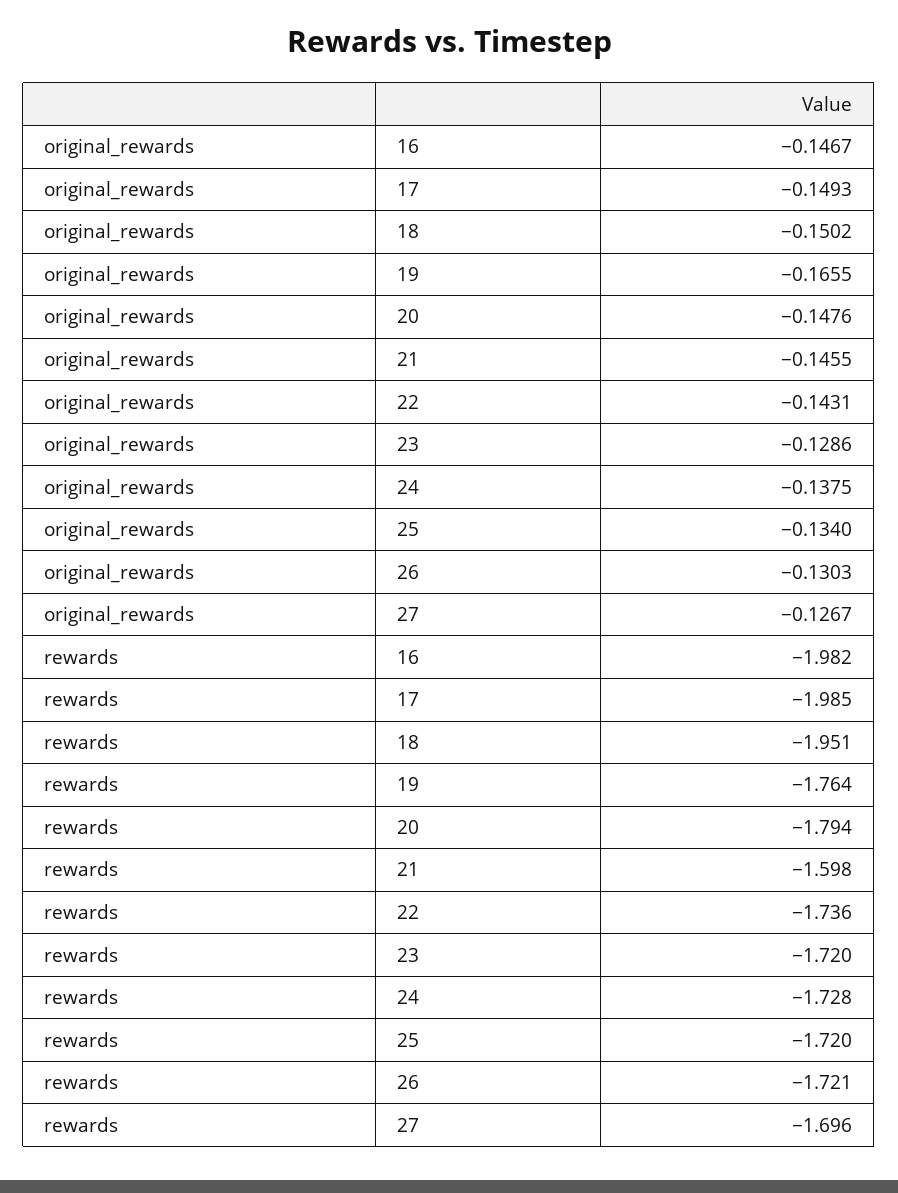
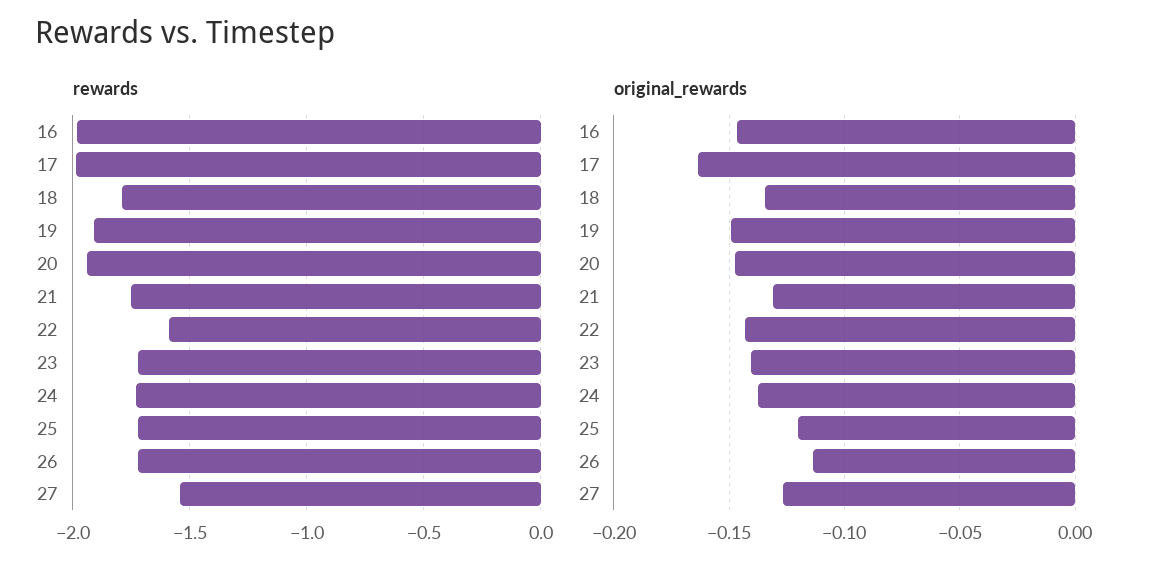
original_rewards, 17: -0.1493 -> -0.165
original_rewards, 18: -0.1502 -> -0.135
original_rewards, 19: -0.1655 -> -0.15
original_rewards, 21: -0.1455 -> -0.13
original_rewards, 23: -0.1286 -> -0.14
original_rewards, 25: -0.134 -> -0.12
original_rewards, 26: -0.1303 -> -0.115
rewards, 18: -1.951 -> -1.8
rewards, 19: -1.764 -> -1.9
rewards, 20: -1.794 -> -1.95
rewards, 21: -1.598 -> -1.75
rewards, 22: -1.736 -> -1.6
rewards, 27: -1.696 -> -1.55

